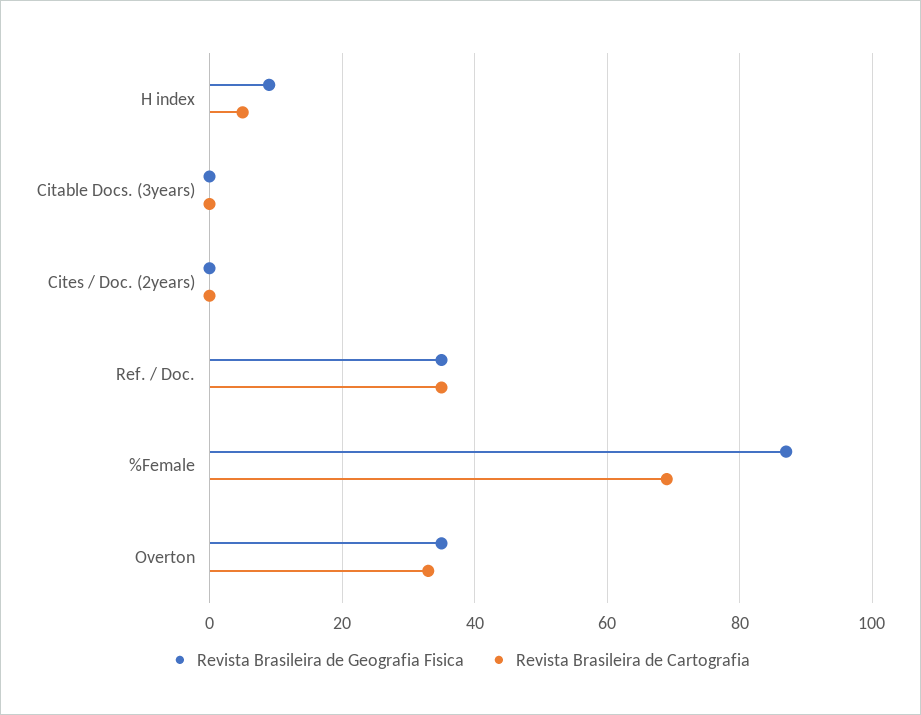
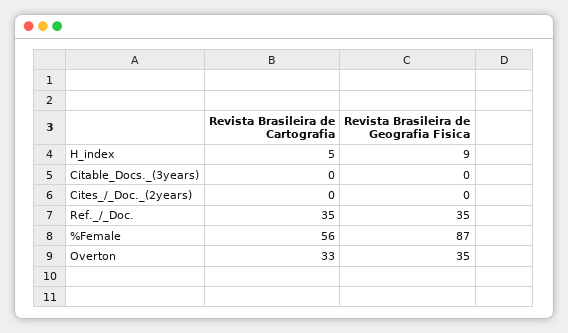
Revista Brasileira de Cartografia, %Female: 70 -> 56

